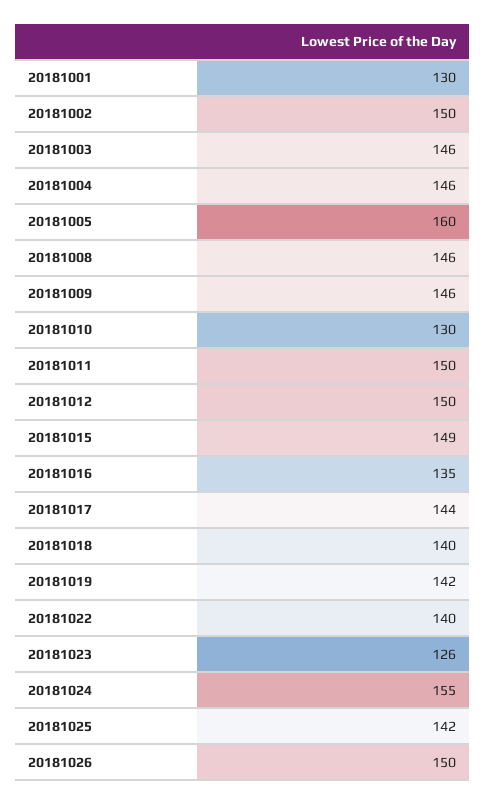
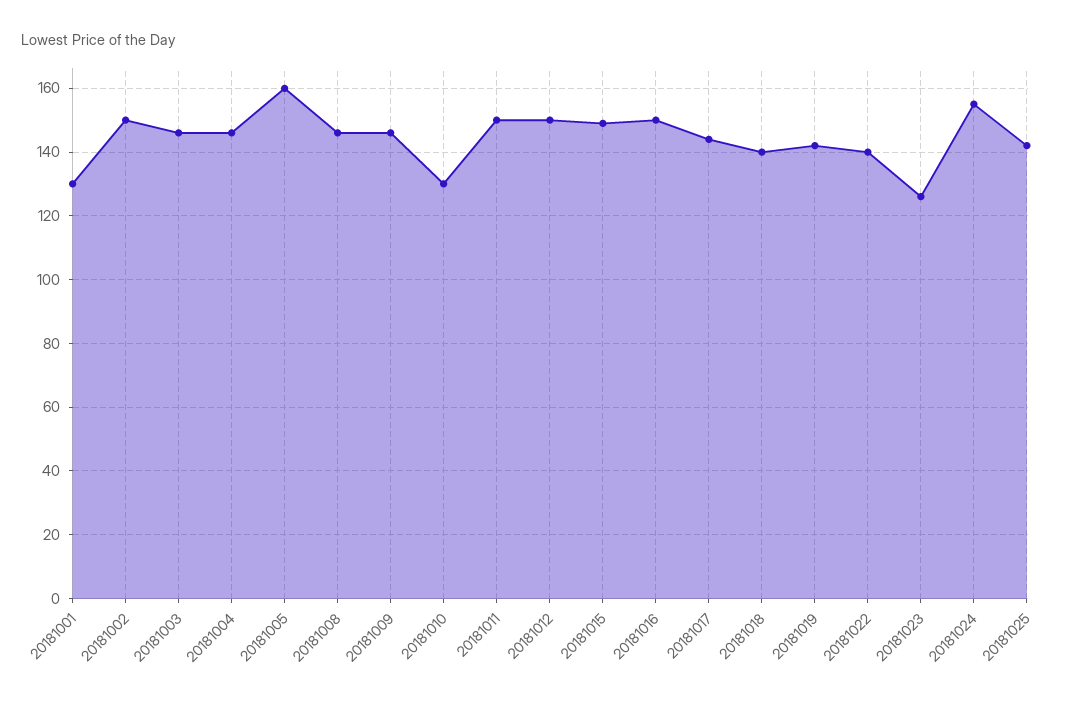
20181016: 135 -> 150
20181026: 150 -> none

